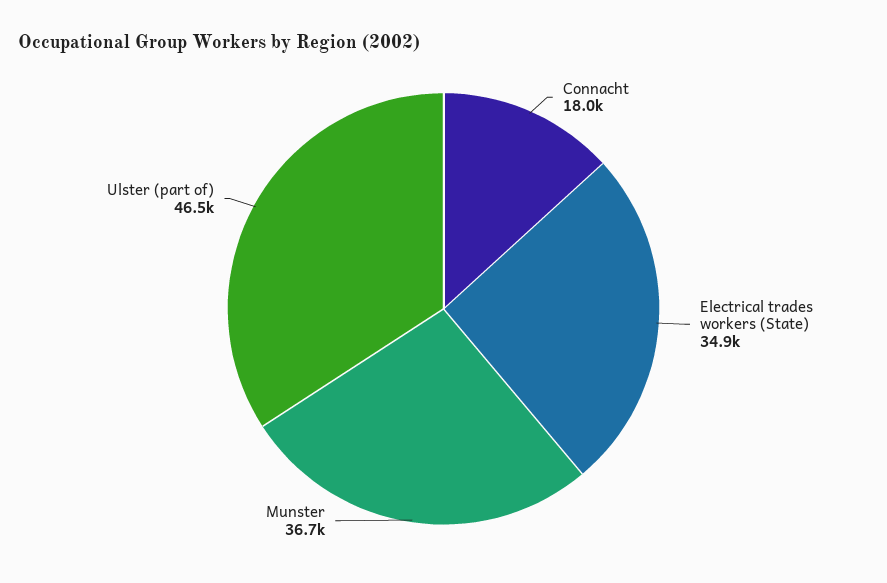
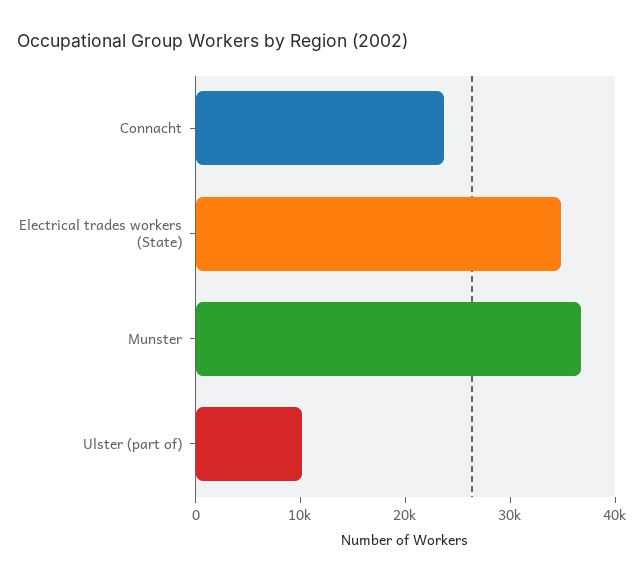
Connacht: 18000 -> 24000
Ulster (part of): 46500 -> 10000

